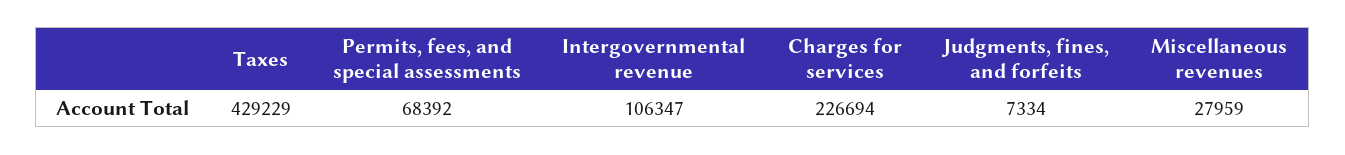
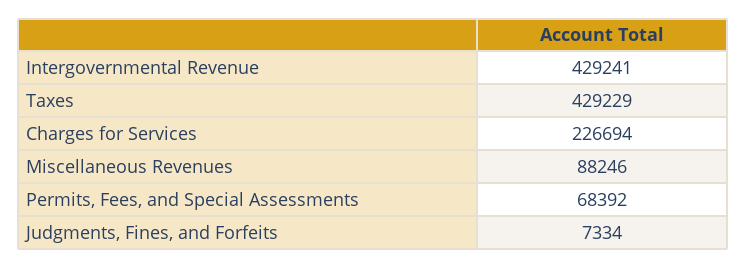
Intergovernmental revenue: 106347 -> 429241
Miscellaneous revenues: 27959 -> 88246

